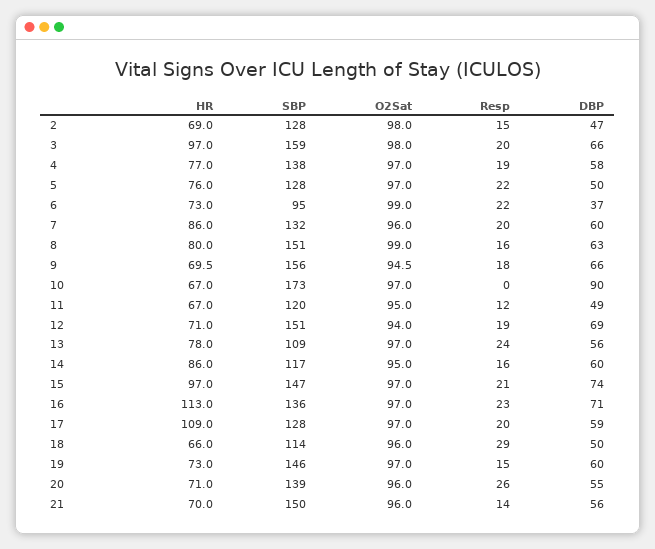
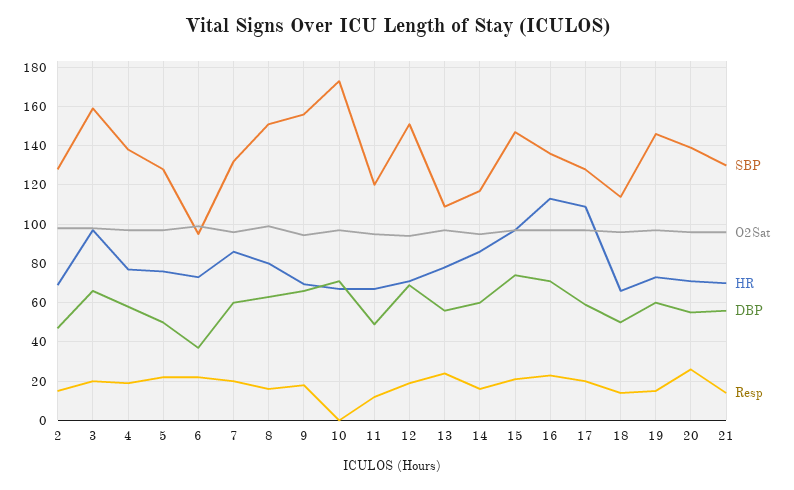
DBP, 10: 90 -> 70
Resp, 18: 29 -> 15
SBP, 21: 150 -> 130

